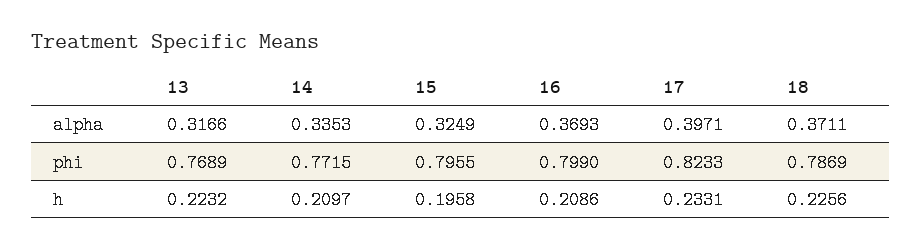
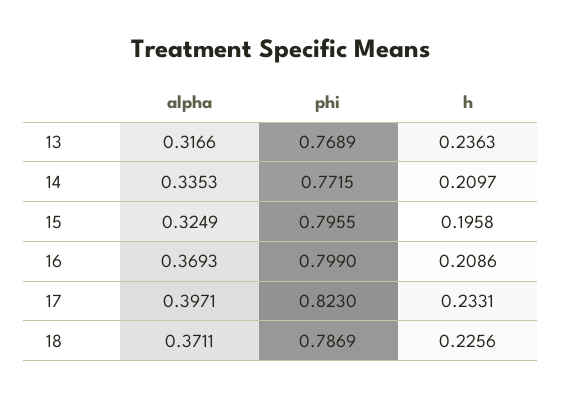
17, phi: 0.8233 -> 0.823
13, h: 0.2232 -> 0.2363

